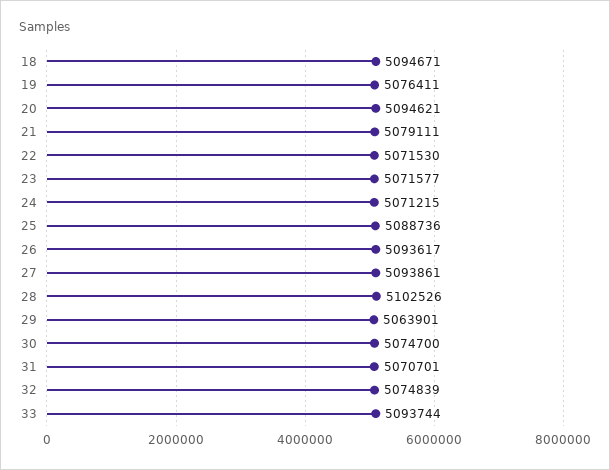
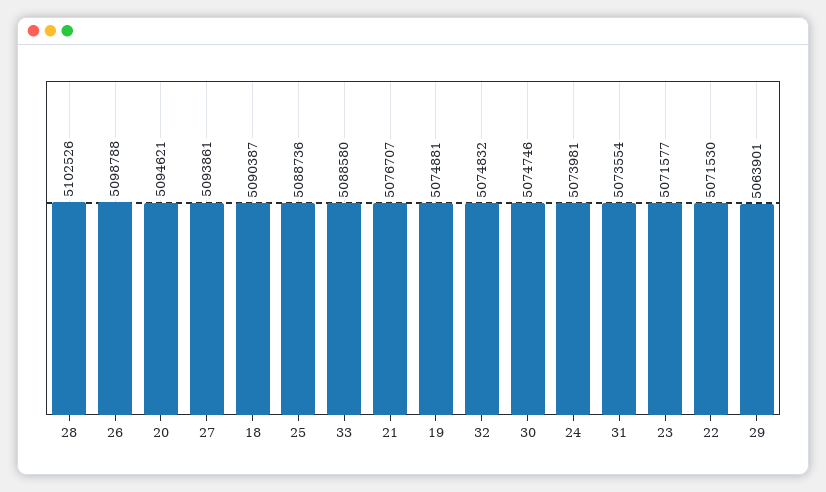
18: 5094671 -> 5090387
19: 5076411 -> 5074881
21: 5079111 -> 5076707
24: 5071215 -> 5073981
26: 5093617 -> 5098788
30: 5074700 -> 5074746
31: 5070701 -> 5073554
32: 5074839 -> 5074832
33: 5093744 -> 5088580

